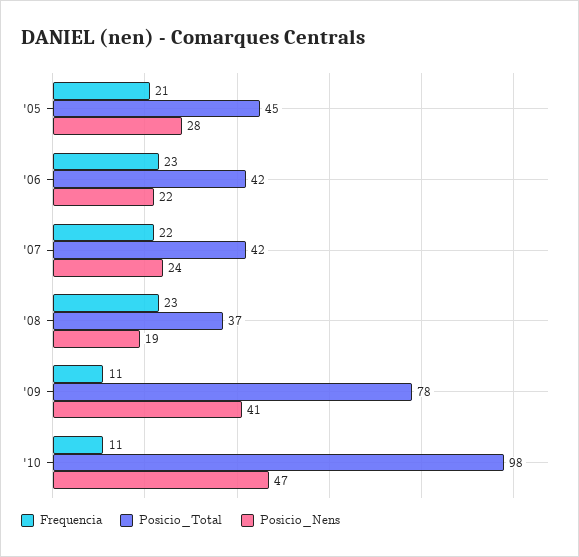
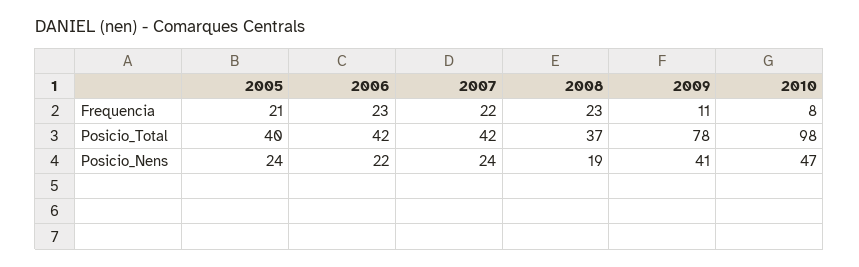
Posicio_Total, '05: 45 -> 40
Posicio_Nens, '05: 28 -> 24
Frequencia, '10: 11 -> 8

